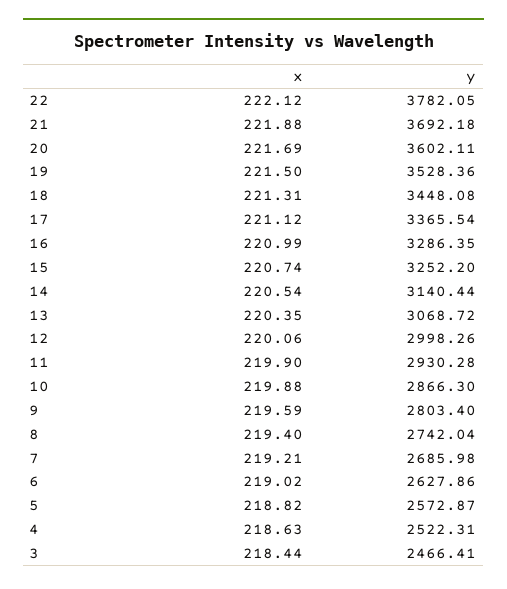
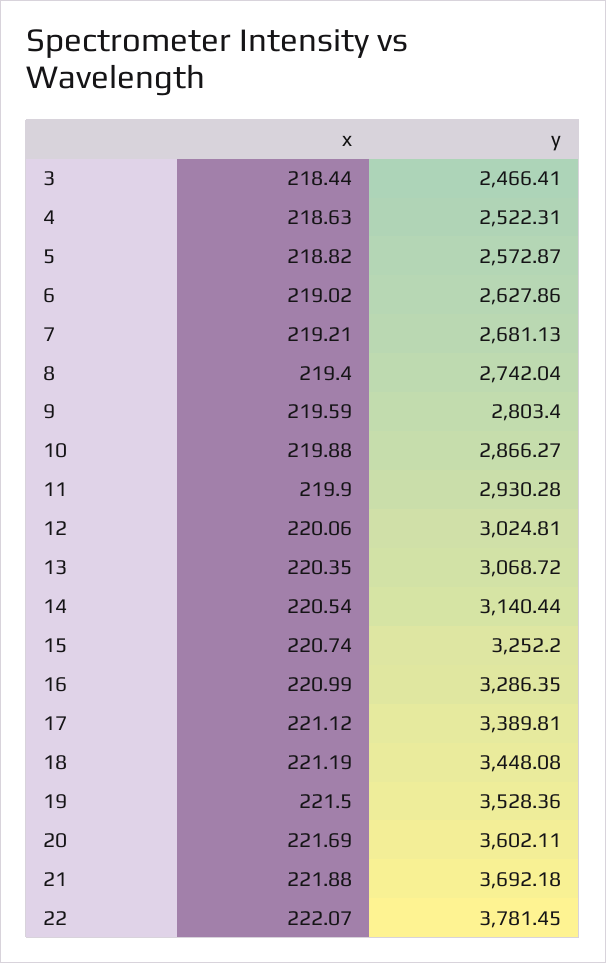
x, 22: 222.12 -> 222.07
y, 22: 3782.05 -> 3781.45
x, 18: 221.31 -> 221.19
y, 17: 3365.54 -> 3389.81
y, 12: 2998.26 -> 3024.81
y, 10: 2866.3 -> 2866.27
y, 7: 2685.98 -> 2681.13

